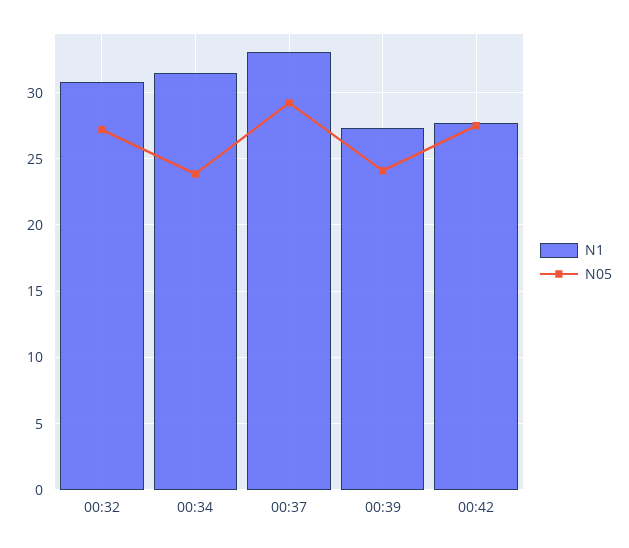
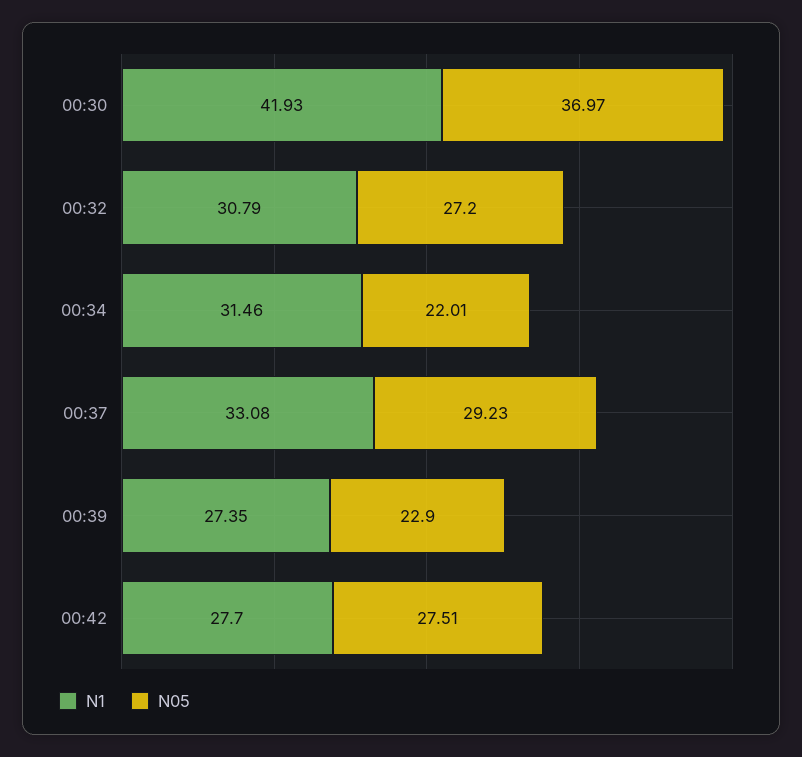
N05, 00:34: 24 -> 22.01
N05, 00:39: 24 -> 22.9
N1, 00:30: none -> 41.93
N05, 00:30: none -> 36.97

